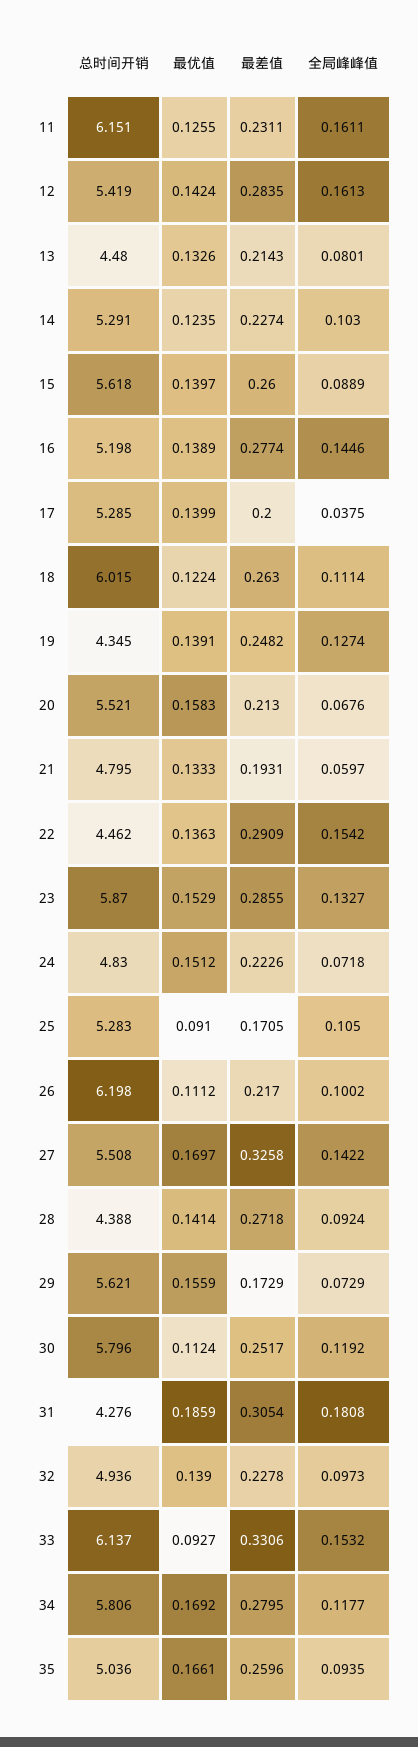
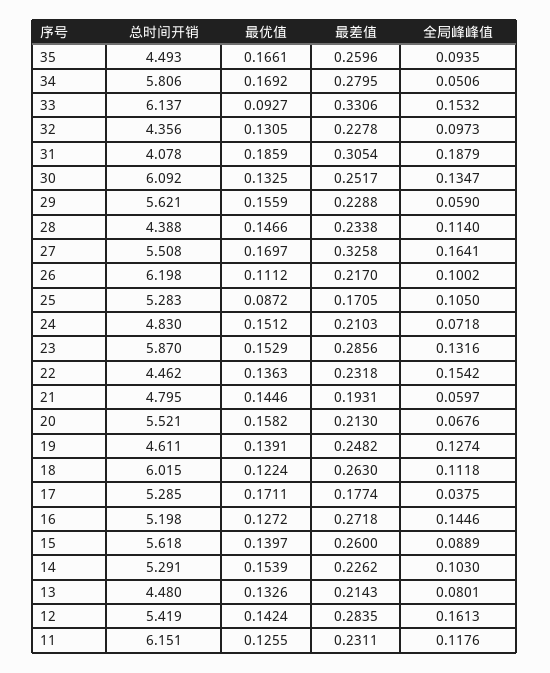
全局峰峰值, 11: 0.1611 -> 0.1176
最优值, 14: 0.1235 -> 0.1539
最差值, 14: 0.2274 -> 0.2262
最优值, 16: 0.1389 -> 0.1272
最差值, 16: 0.2774 -> 0.2718
最优值, 17: 0.1399 -> 0.1711
最差值, 17: 0.2 -> 0.1774
全局峰峰值, 18: 0.1114 -> 0.1118
总时间开销, 19: 4.345 -> 4.611
最优值, 20: 0.1583 -> 0.1582
最优值, 21: 0.1333 -> 0.1446
最差值, 22: 0.2909 -> 0.2318
最差值, 23: 0.2855 -> 0.2856
全局峰峰值, 23: 0.1327 -> 0.1316
最差值, 24: 0.2226 -> 0.2103
最优值, 25: 0.091 -> 0.0872
全局峰峰值, 27: 0.1422 -> 0.1641
最优值, 28: 0.1414 -> 0.1466
最差值, 28: 0.2718 -> 0.2338
全局峰峰值, 28: 0.0924 -> 0.114
最差值, 29: 0.1729 -> 0.2288
全局峰峰值, 29: 0.0729 -> 0.059
总时间开销, 30: 5.796 -> 6.092
最优值, 30: 0.1124 -> 0.1325
全局峰峰值, 30: 0.1192 -> 0.1347
总时间开销, 31: 4.276 -> 4.078
全局峰峰值, 31: 0.1808 -> 0.1879
总时间开销, 32: 4.936 -> 4.356
最优值, 32: 0.139 -> 0.1305
全局峰峰值, 34: 0.1177 -> 0.0506
总时间开销, 35: 5.036 -> 4.493

